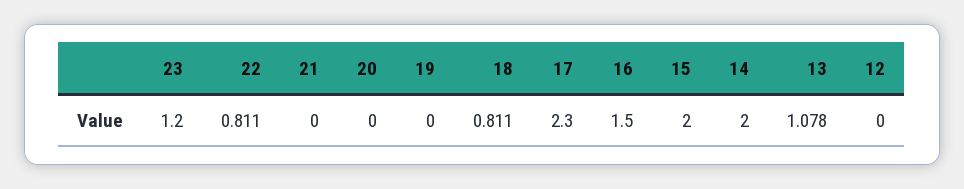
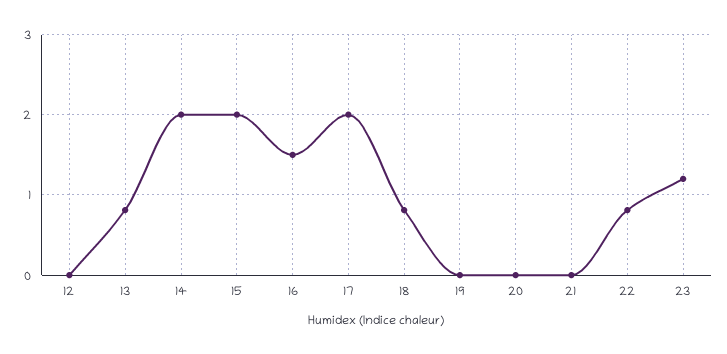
17: 2.3 -> 2
13: 1.078 -> 0.8

